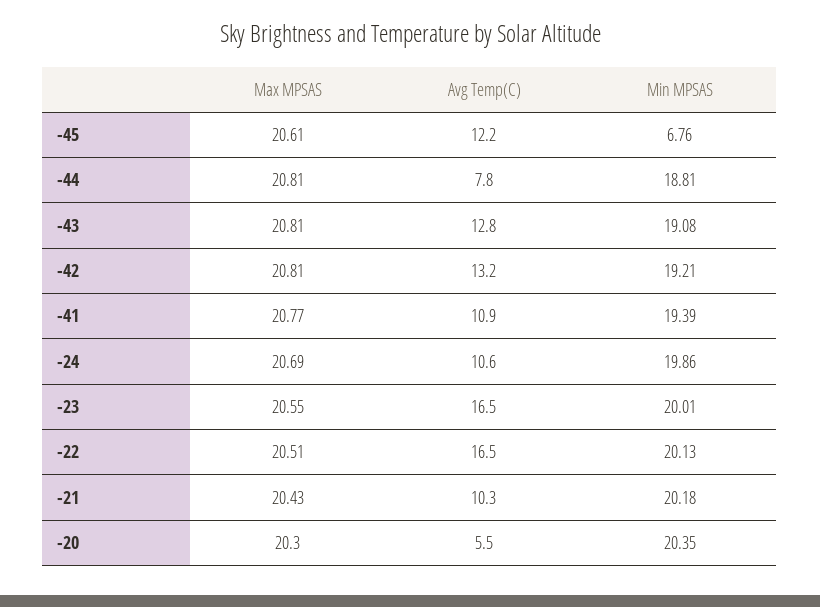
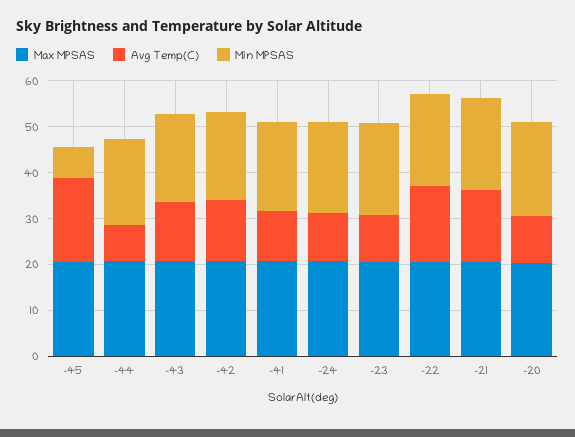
Avg Temp(C), -45: 12.2 -> 18
Avg Temp(C), -23: 16.5 -> 10
Avg Temp(C), -21: 10.3 -> 16
Avg Temp(C), -20: 5.5 -> 10

